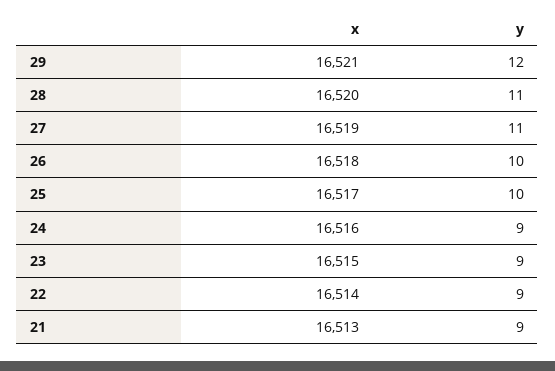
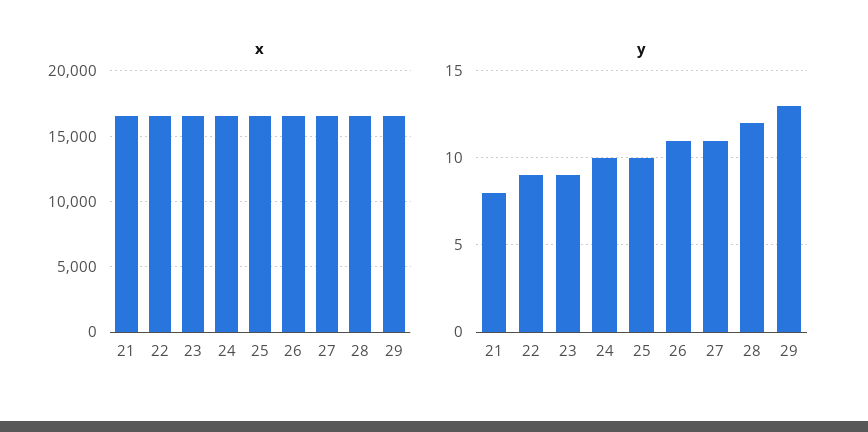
y, 29: 12 -> 13
y, 28: 11 -> 12
y, 26: 10 -> 11
y, 24: 9 -> 10
y, 21: 9 -> 8

